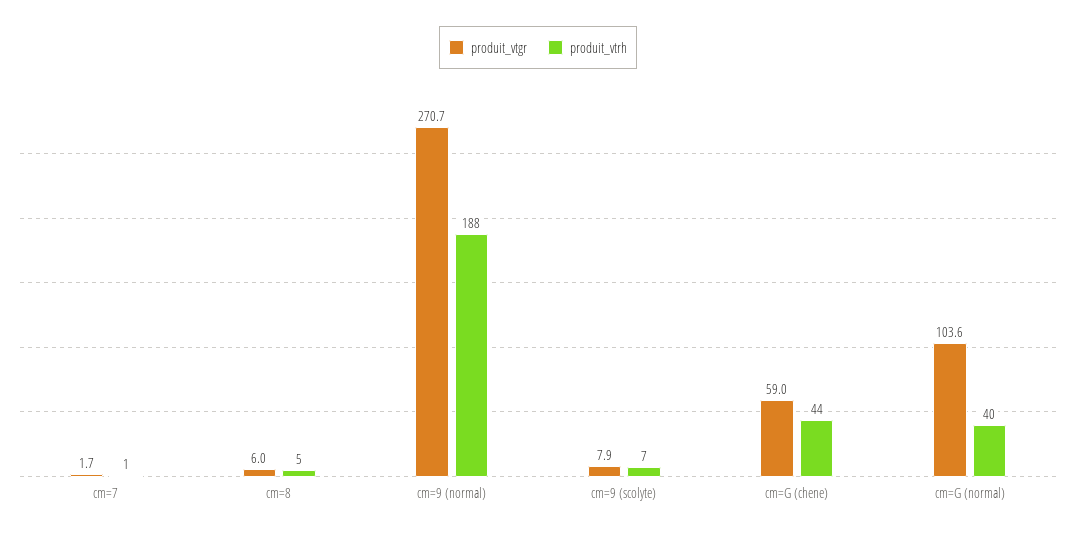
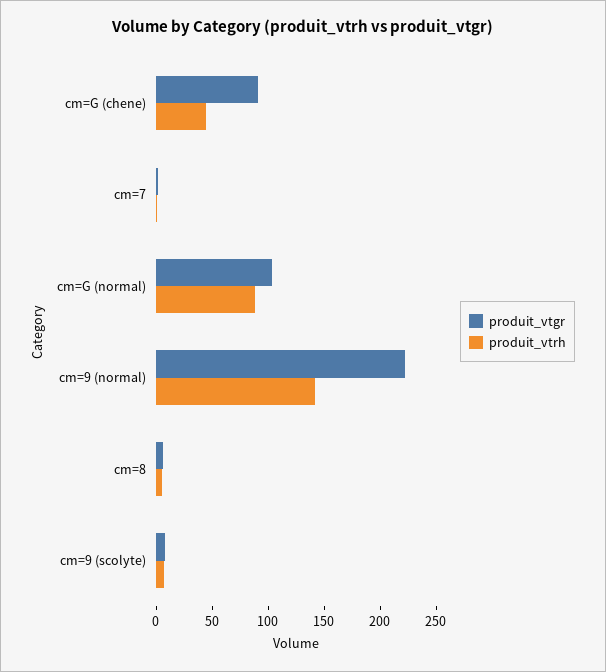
produit_vtgr, cm=9 (normal): 270.7 -> 220
produit_vtrh, cm=9 (normal): 188 -> 140
produit_vtgr, cm=G (chene): 59 -> 90
produit_vtrh, cm=G (normal): 40 -> 90

